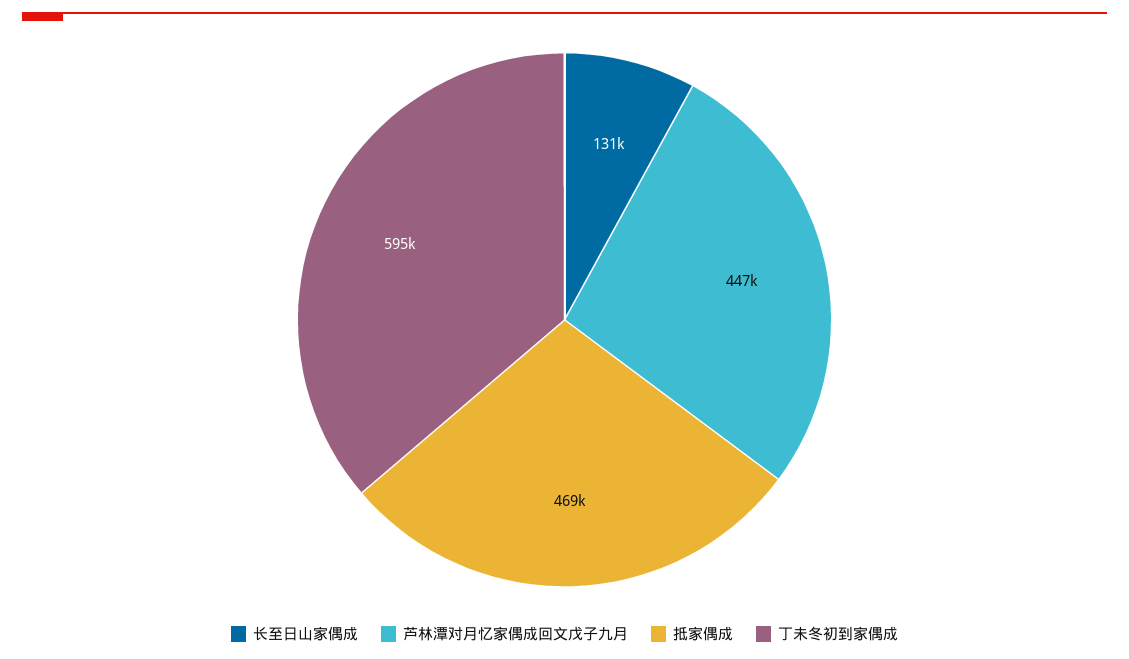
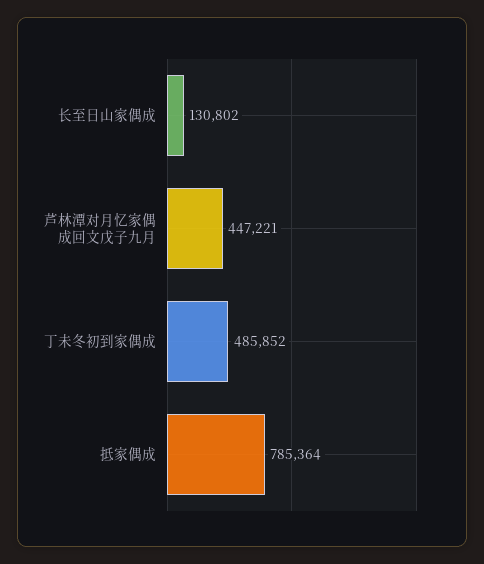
抵家偶成: 469000 -> 785364
丁未冬初到家偶成: 595000 -> 485852

